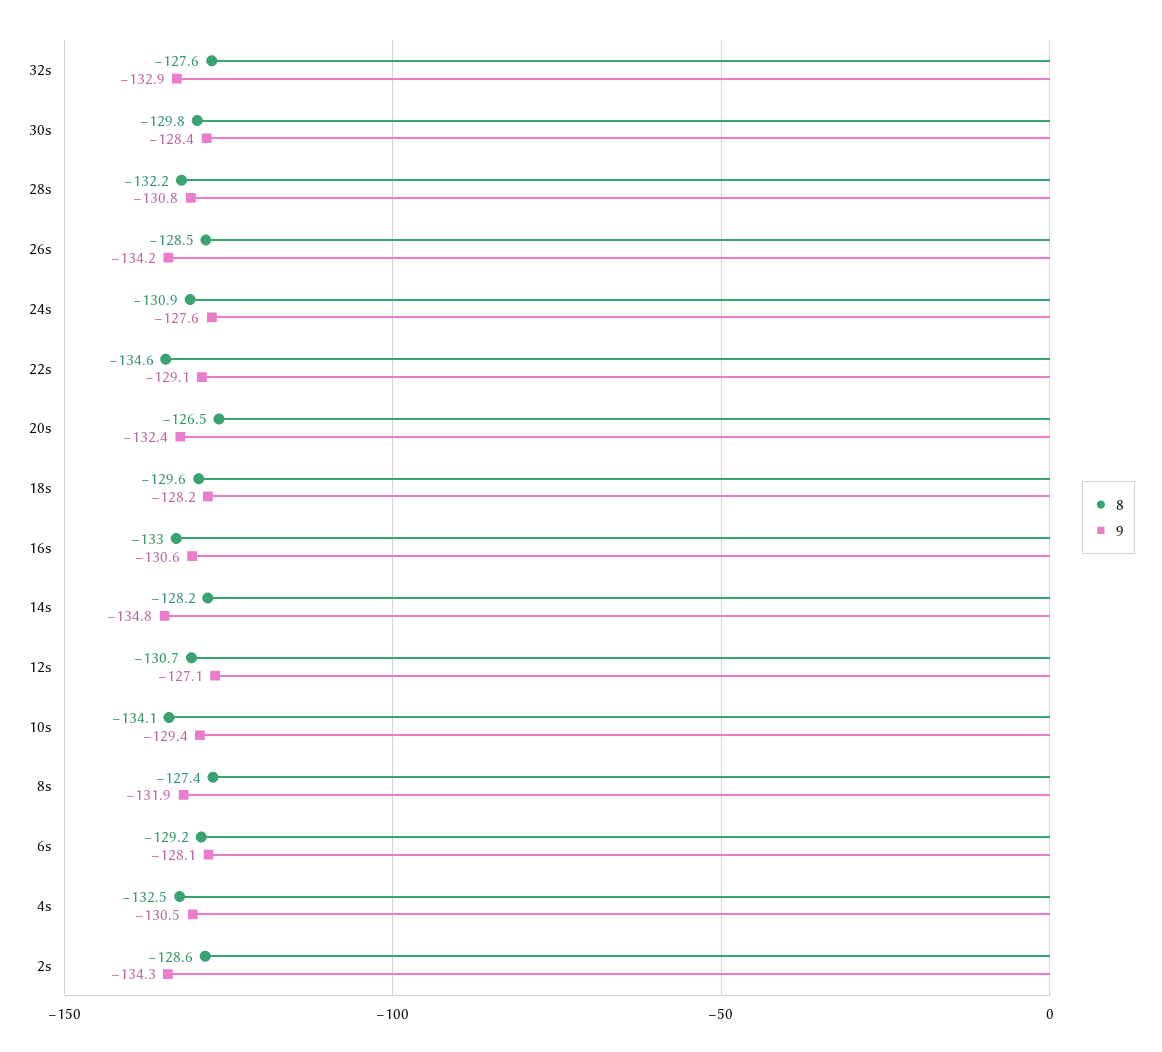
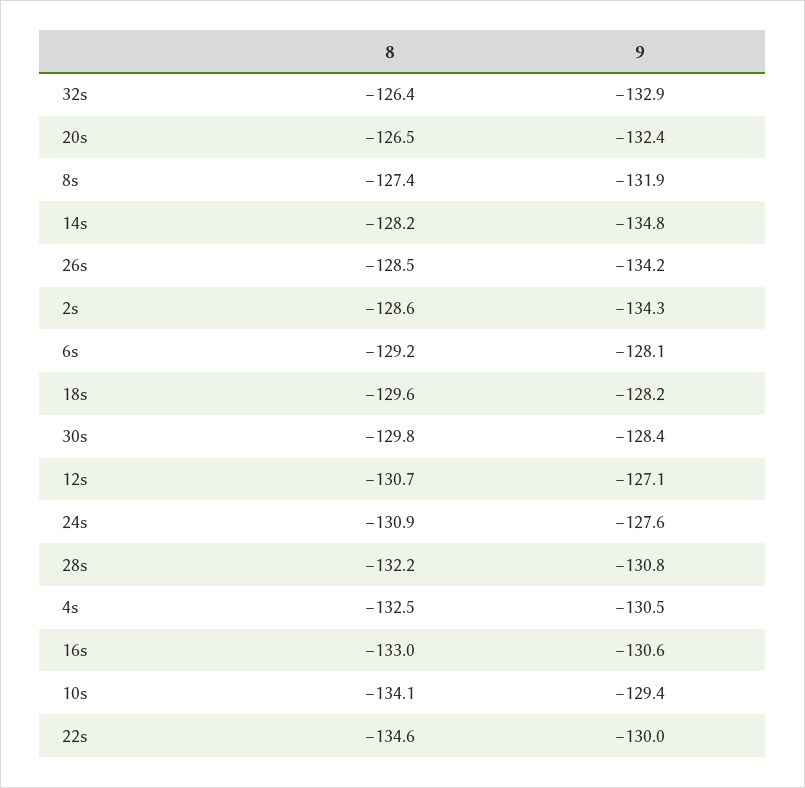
8, 32s: -127.6 -> -126.4
9, 22s: -129.1 -> -130

